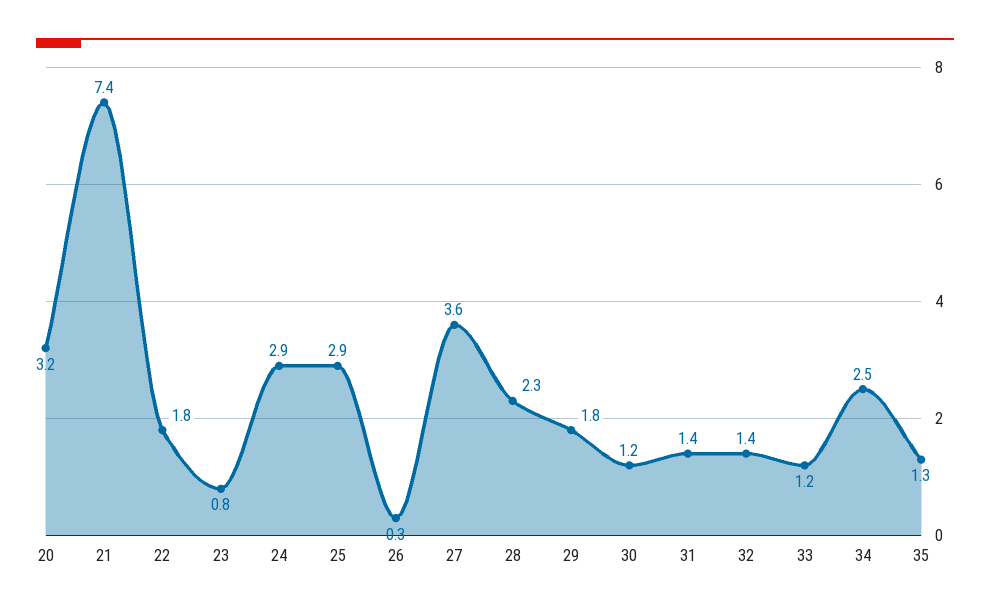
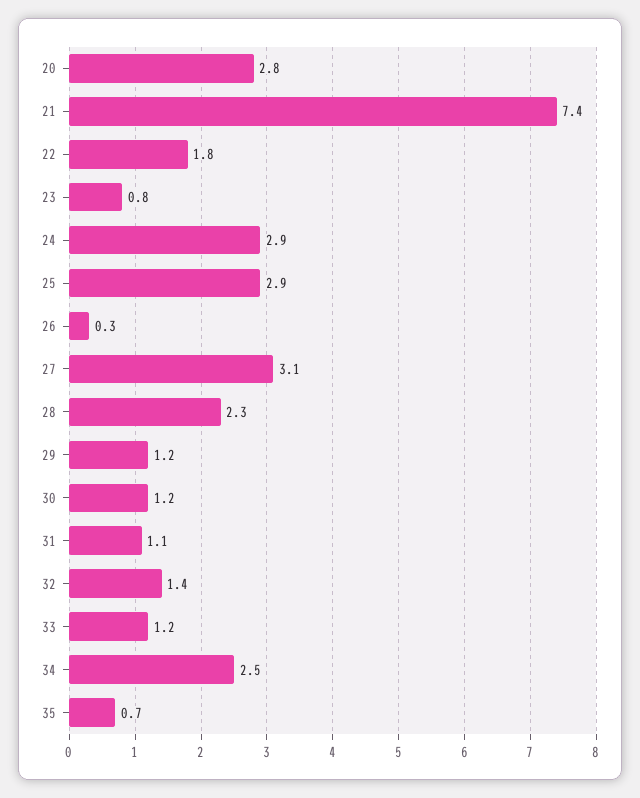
20: 3.2 -> 2.8
27: 3.6 -> 3.1
29: 1.8 -> 1.2
31: 1.4 -> 1.1
35: 1.3 -> 0.7

